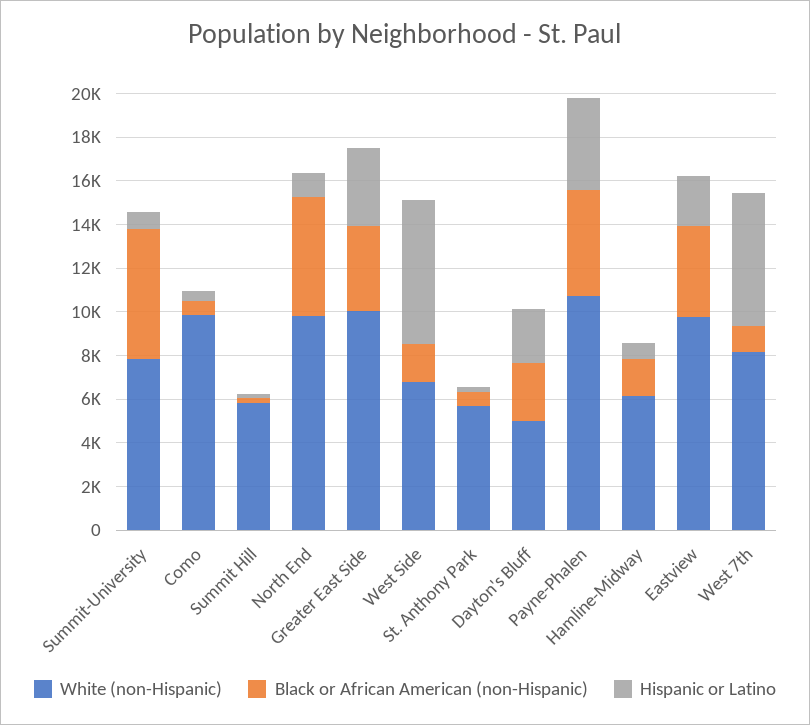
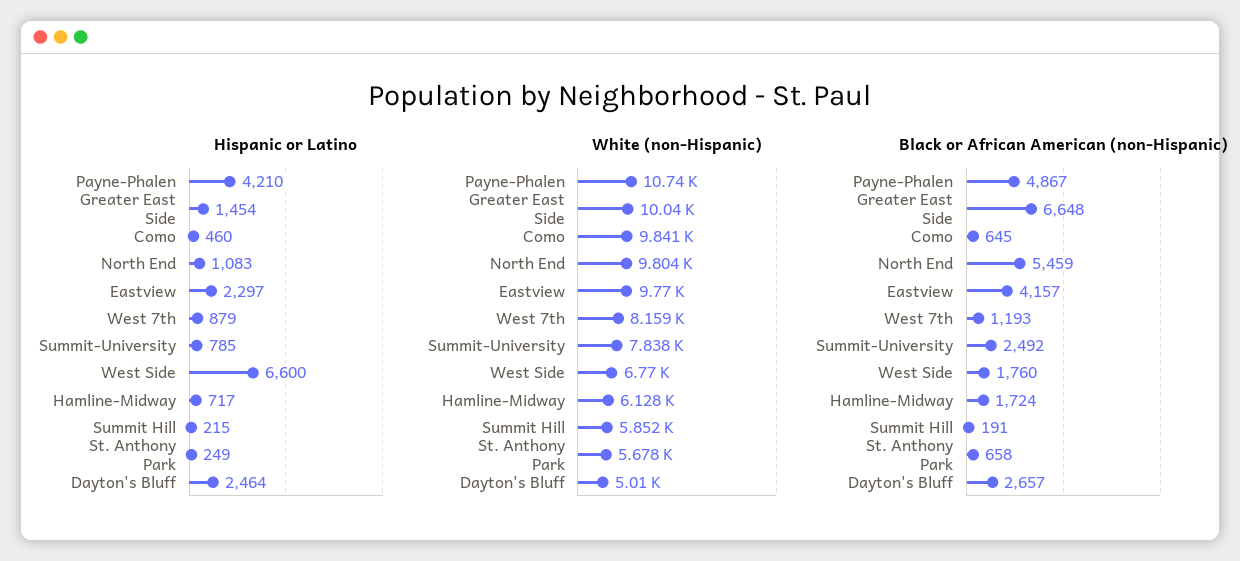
Black or African American (non-Hispanic), Summit-University: 6000 -> 2492
Black or African American (non-Hispanic), Greater East Side: 4000 -> 6648
Hispanic or Latino, Greater East Side: 3500 -> 1454
Hispanic or Latino, West 7th: 6000 -> 879

